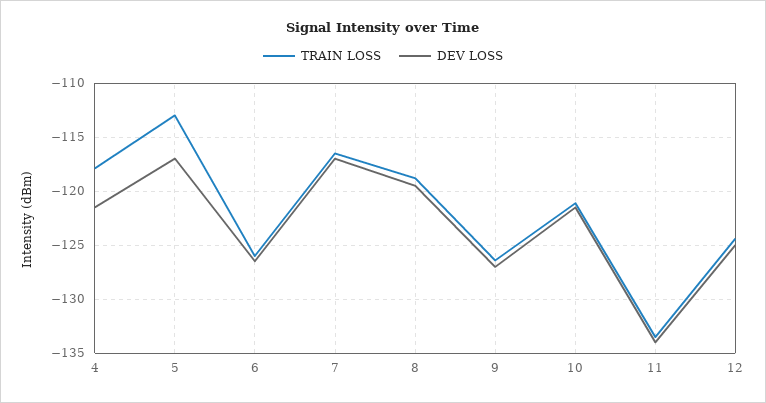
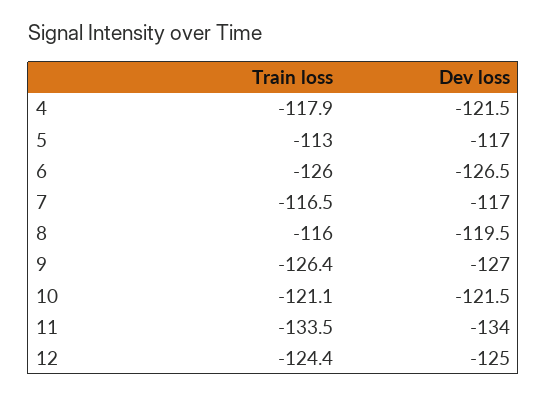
TRAIN LOSS, 8: -119 -> -116

